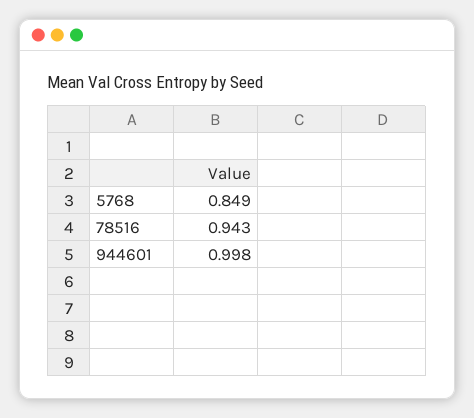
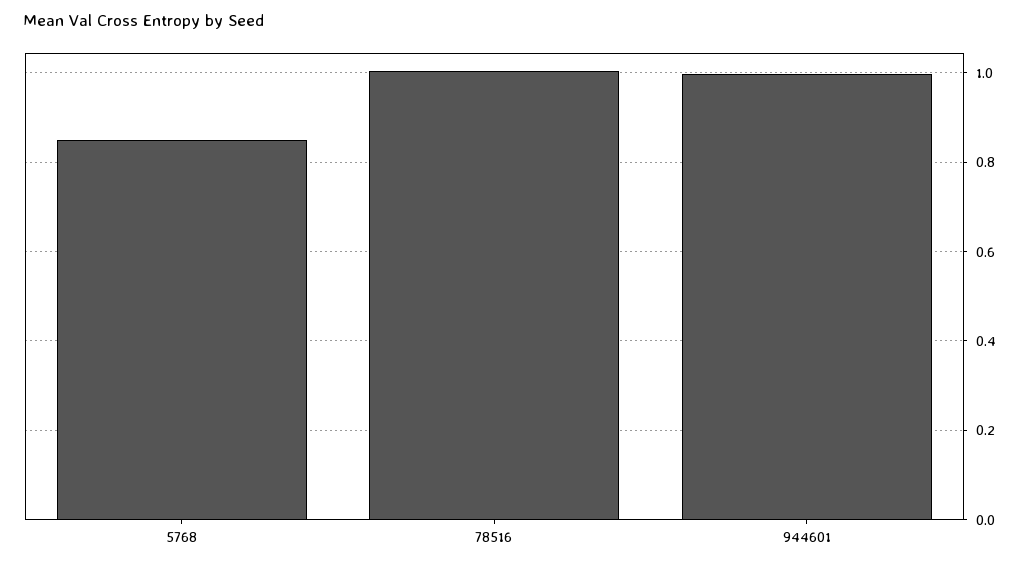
78516: 0.943 -> 1

